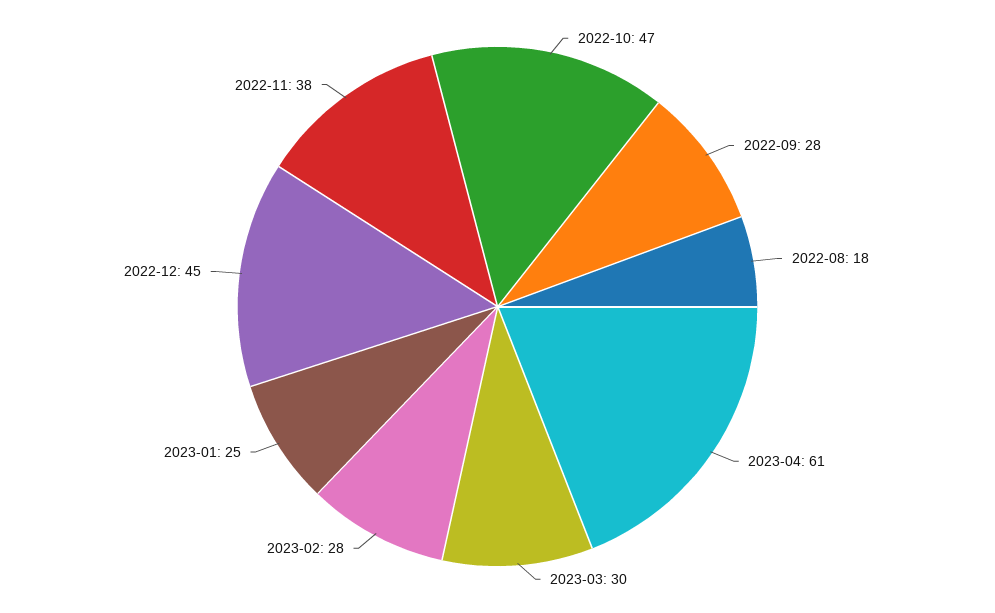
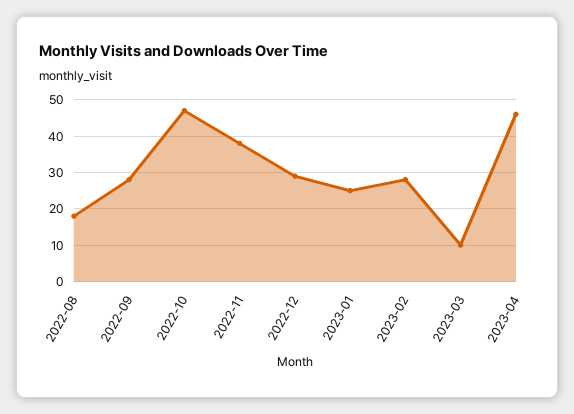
2023-04: 61 -> 45
2023-03: 30 -> 10
2022-12: 45 -> 30

